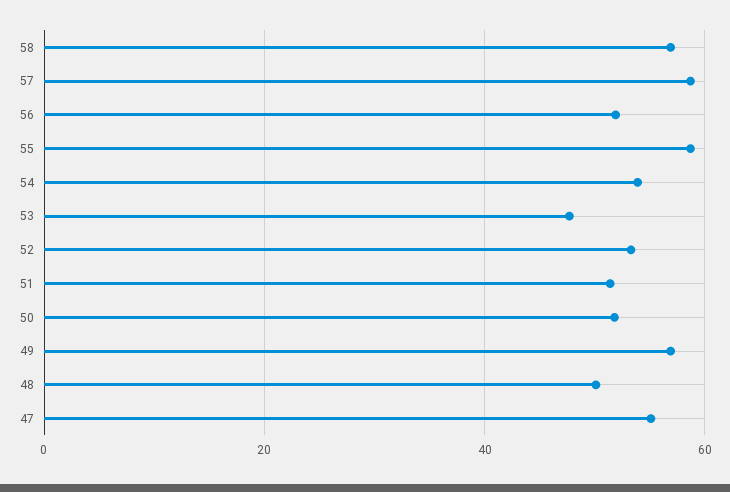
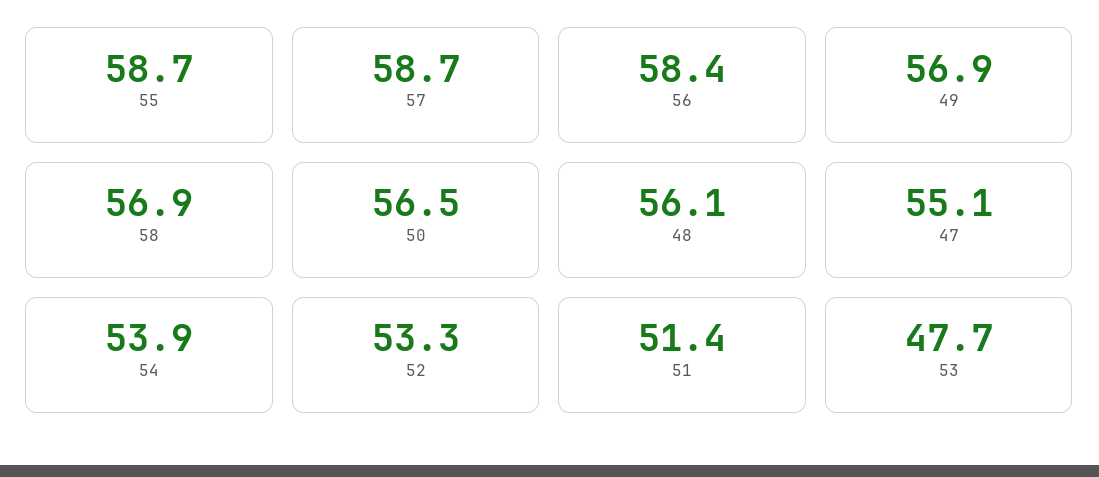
56: 52 -> 58.4
50: 52 -> 56.5
48: 50 -> 56.1

